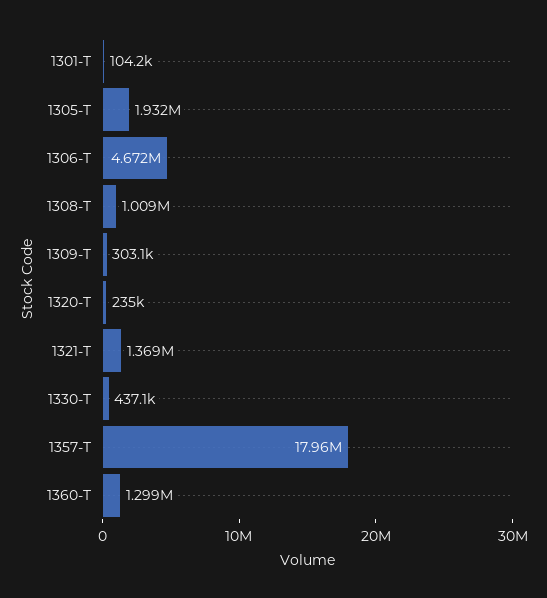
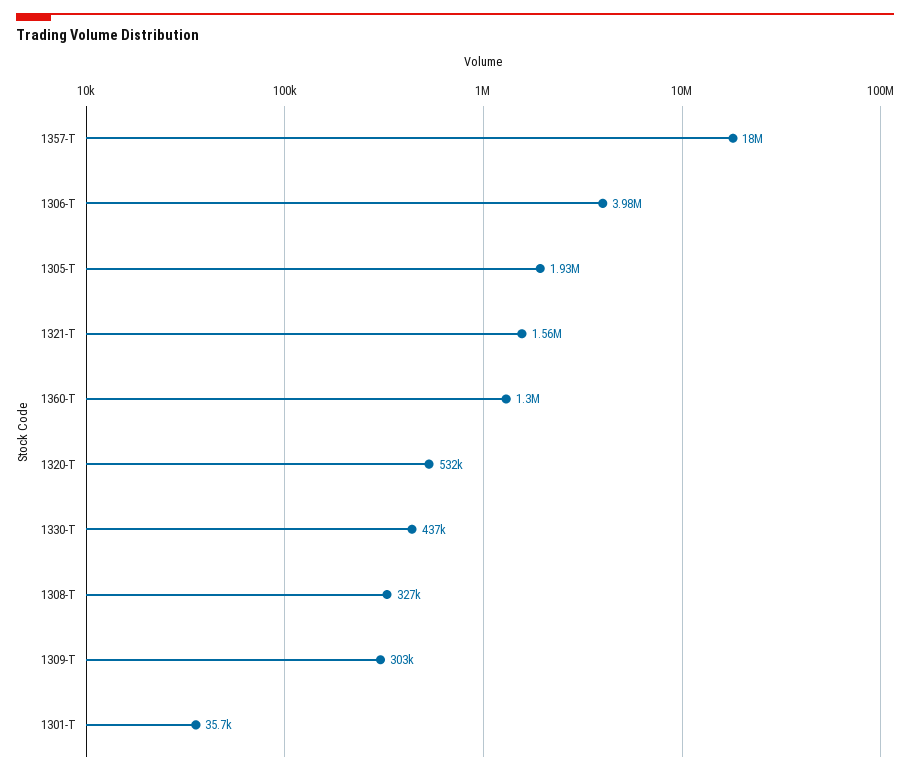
1301-T: 104200 -> 35700
1306-T: 4672000 -> 3980000
1308-T: 1009000 -> 327000
1320-T: 235000 -> 532000
1321-T: 1369000 -> 1560000

